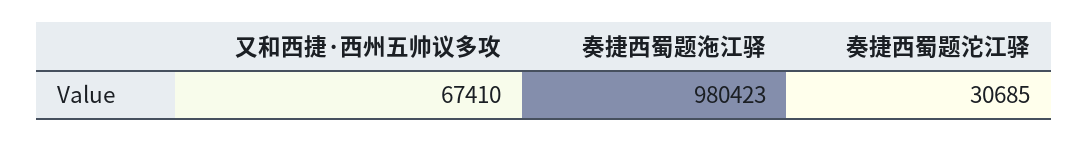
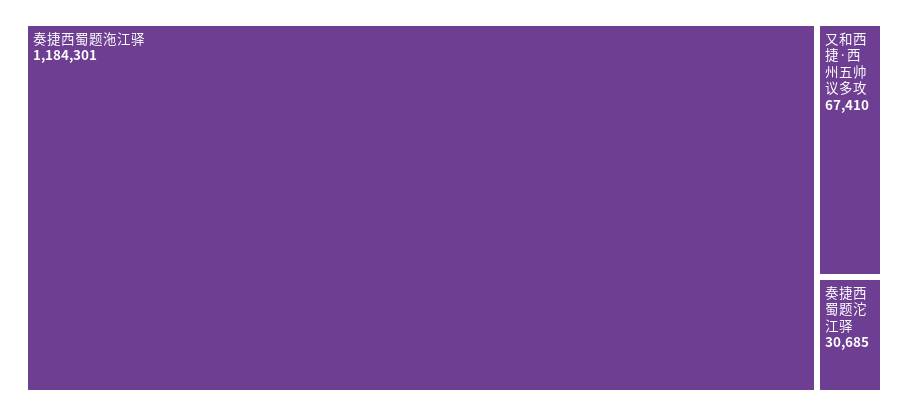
奏捷西蜀题沲江驿: 980423 -> 1184301

